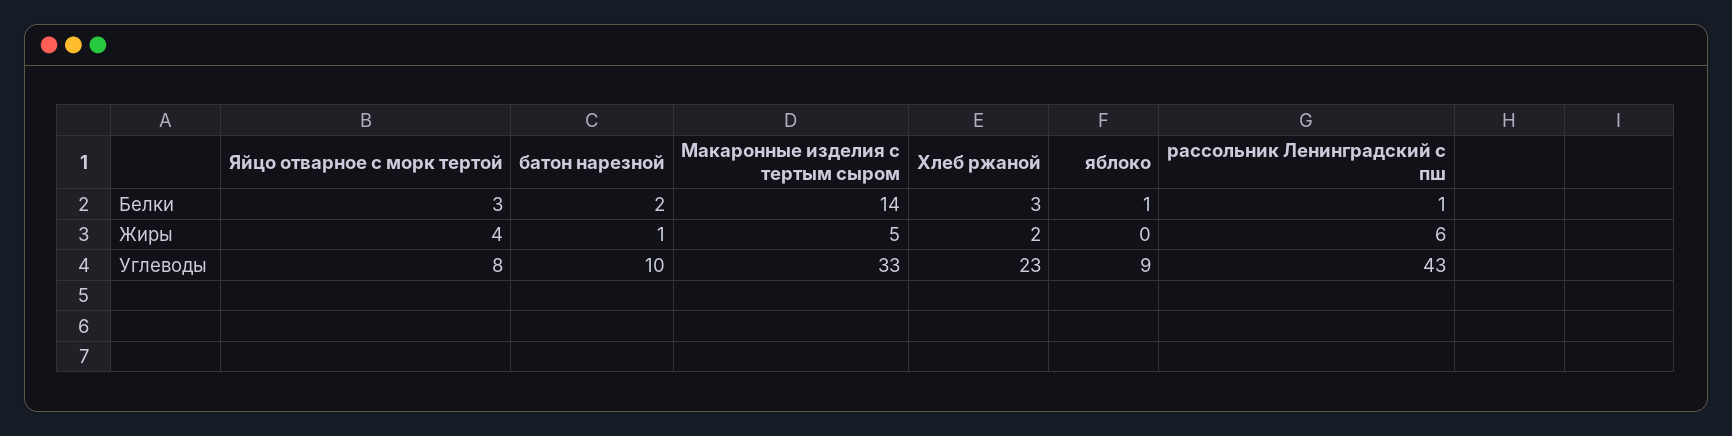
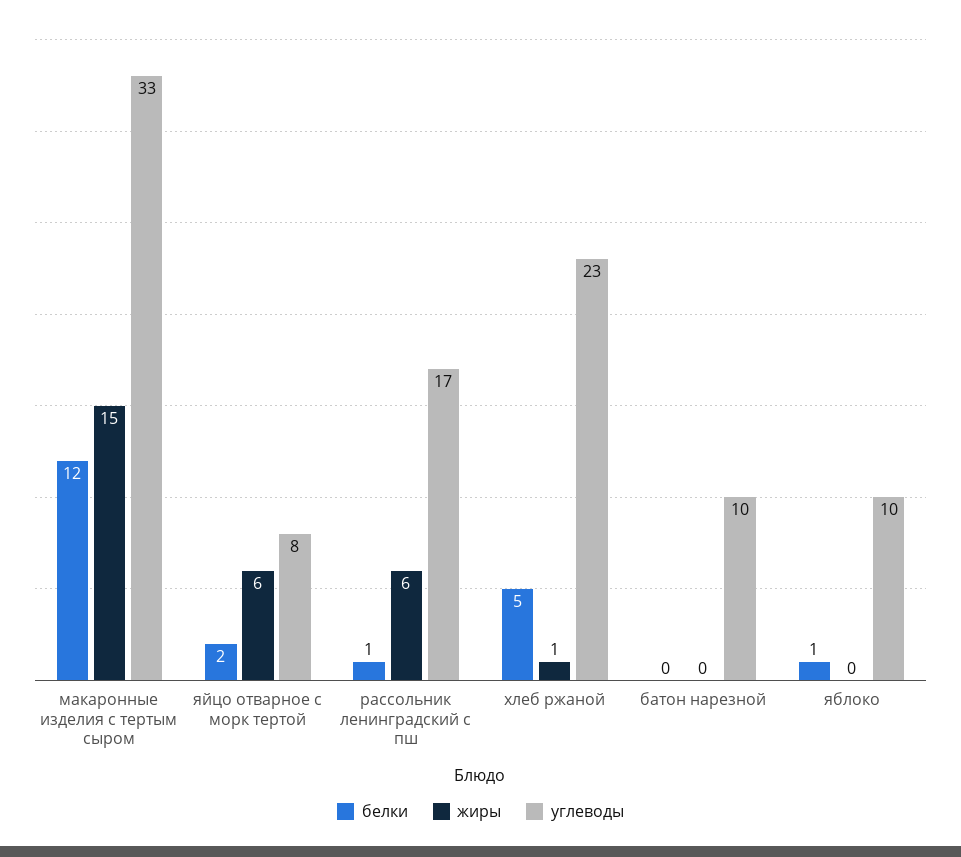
Белки, Яйцо отварное с морк тертой: 3 -> 2
Белки, батон нарезной: 2 -> 0
Белки, Макаронные изделия с тертым сыром: 14 -> 12
Белки, Хлеб ржаной: 3 -> 5
Жиры, Яйцо отварное с морк тертой: 4 -> 6
Жиры, батон нарезной: 1 -> 0
Жиры, Макаронные изделия с тертым сыром: 5 -> 15
Жиры, Хлеб ржаной: 2 -> 1
Углеводы, яблоко: 9 -> 10
Углеводы, рассольник Ленинградский с пш: 43 -> 17

